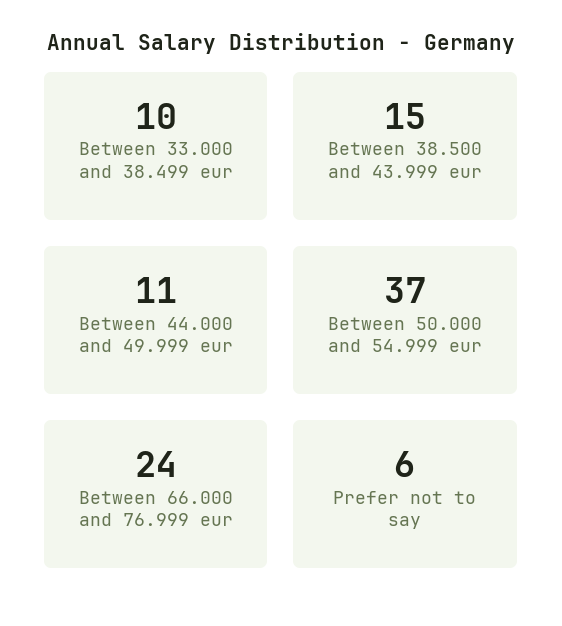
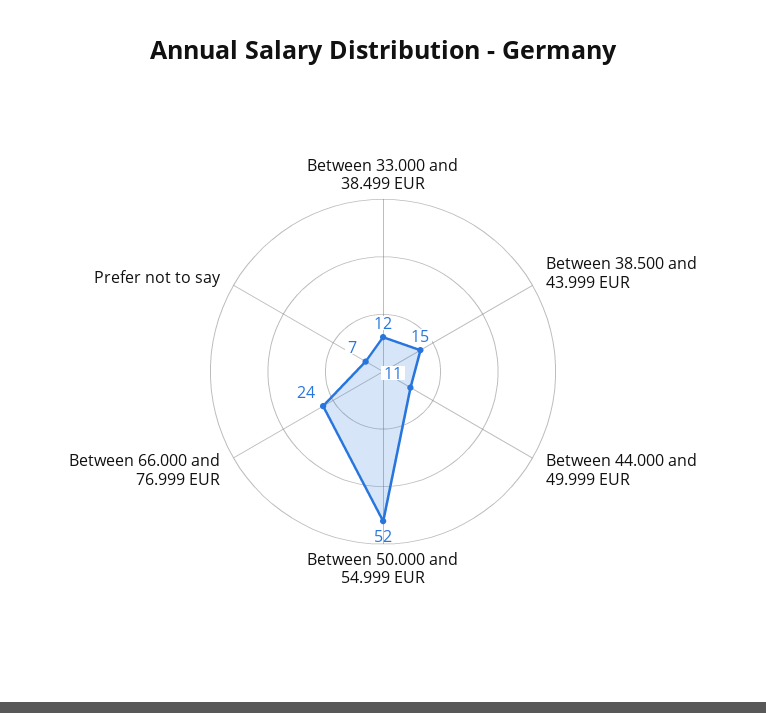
Between 33.000 and 38.499 eur: 10 -> 12
Between 50.000 and 54.999 eur: 37 -> 52
Prefer not to say: 6 -> 7

